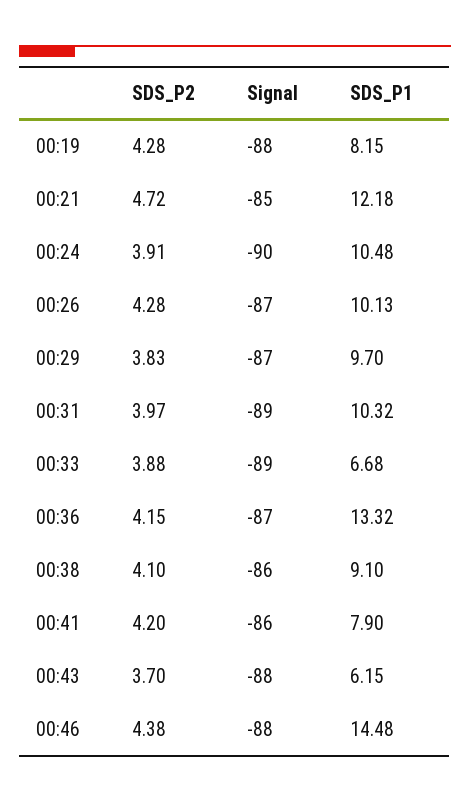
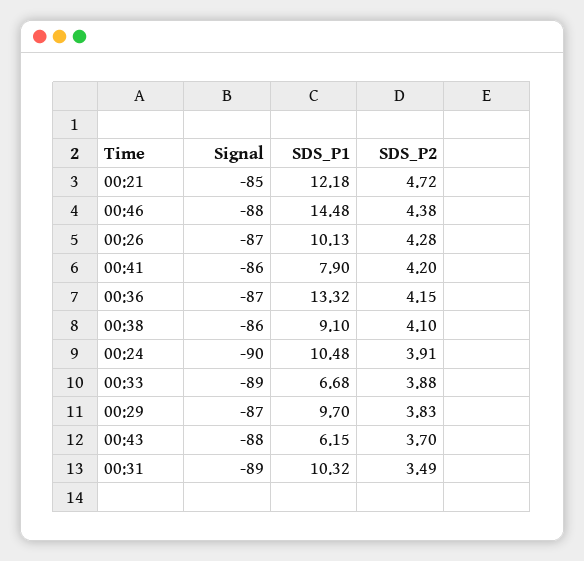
SDS_P2, 00:19: 4.28 -> none
Signal, 00:19: -88 -> none
SDS_P1, 00:19: 8.15 -> none
SDS_P2, 00:31: 3.97 -> 3.49

